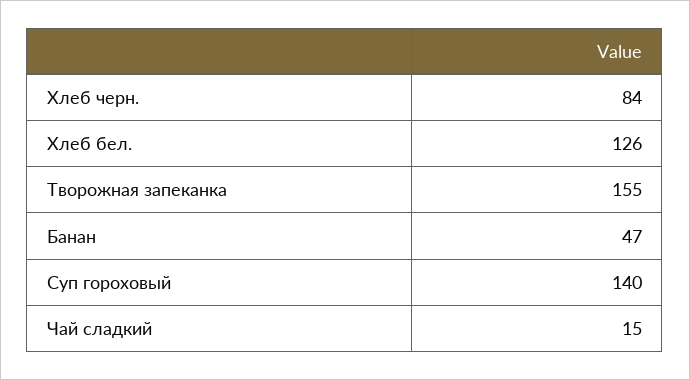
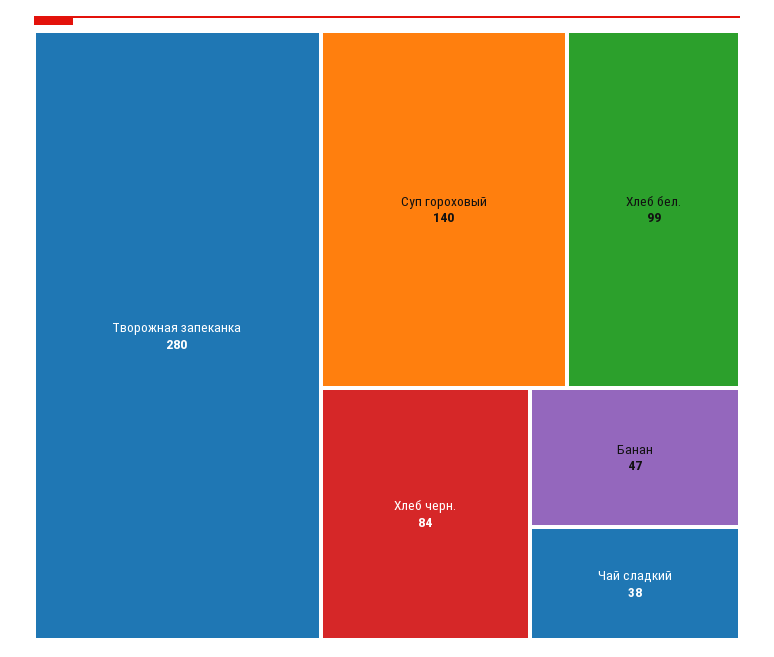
Хлеб бел.: 126 -> 99
Творожная запеканка: 155 -> 280
Чай сладкий: 15 -> 38

